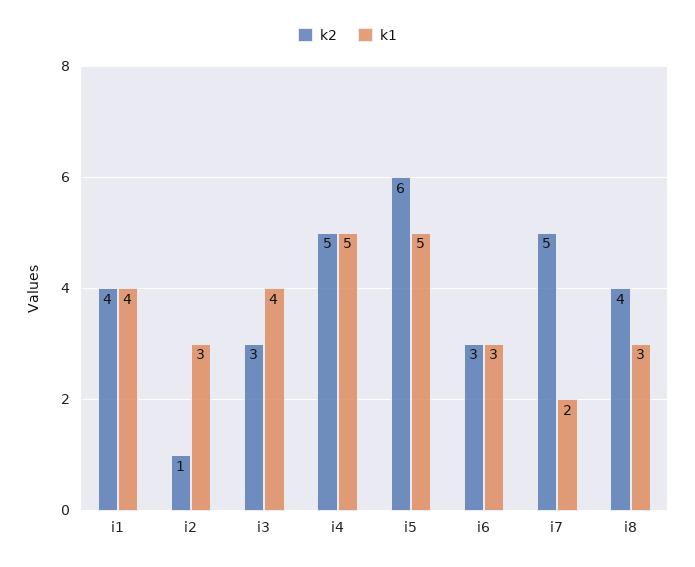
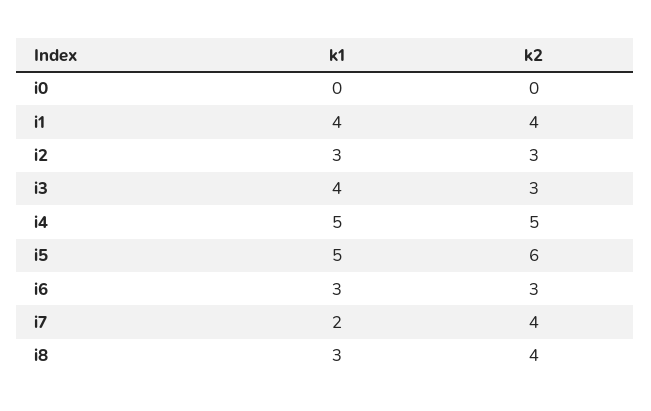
k2, i2: 1 -> 3
k2, i7: 5 -> 4
k1, i0: none -> 0
k2, i0: none -> 0

